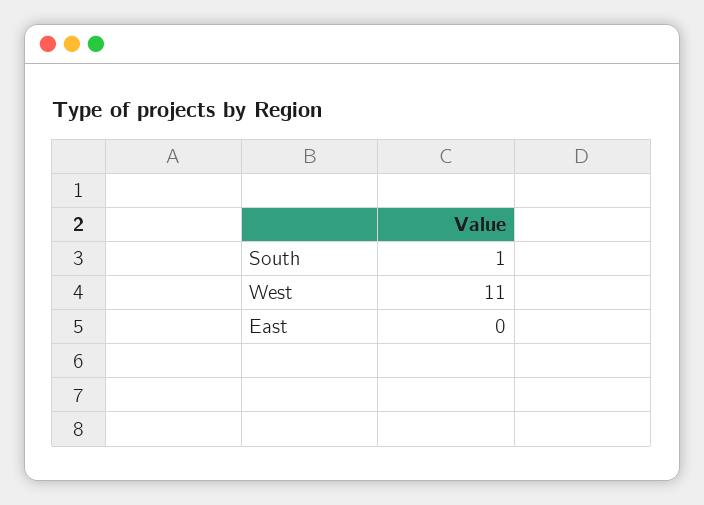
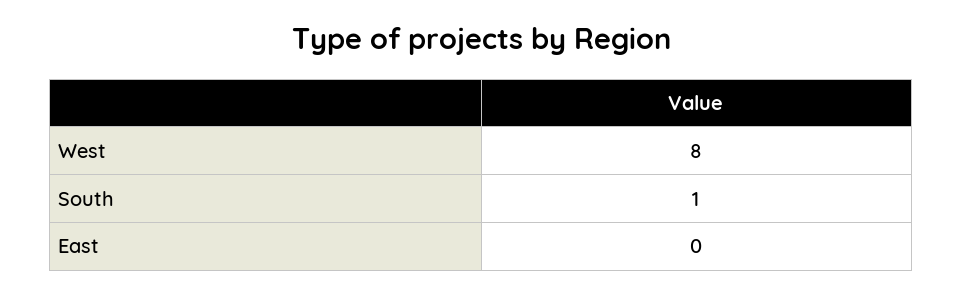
West: 11 -> 8

